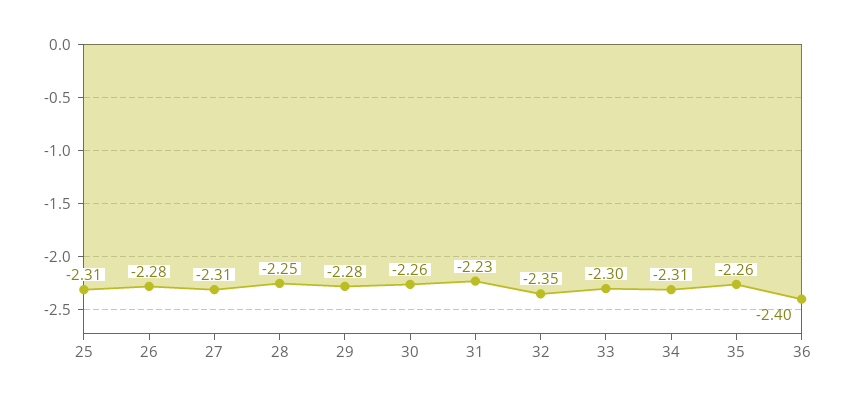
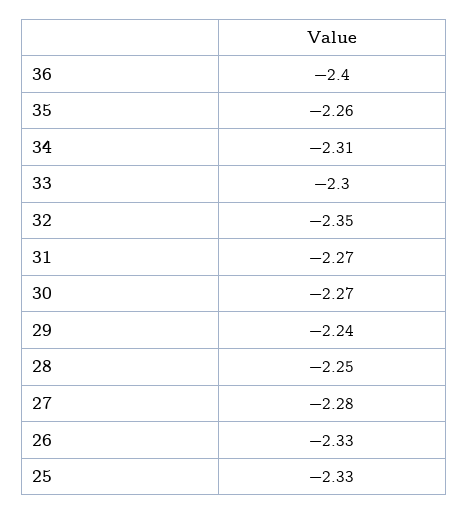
25: -2.31 -> -2.33
26: -2.28 -> -2.33
27: -2.31 -> -2.28
29: -2.28 -> -2.24
30: -2.26 -> -2.27
31: -2.23 -> -2.27

